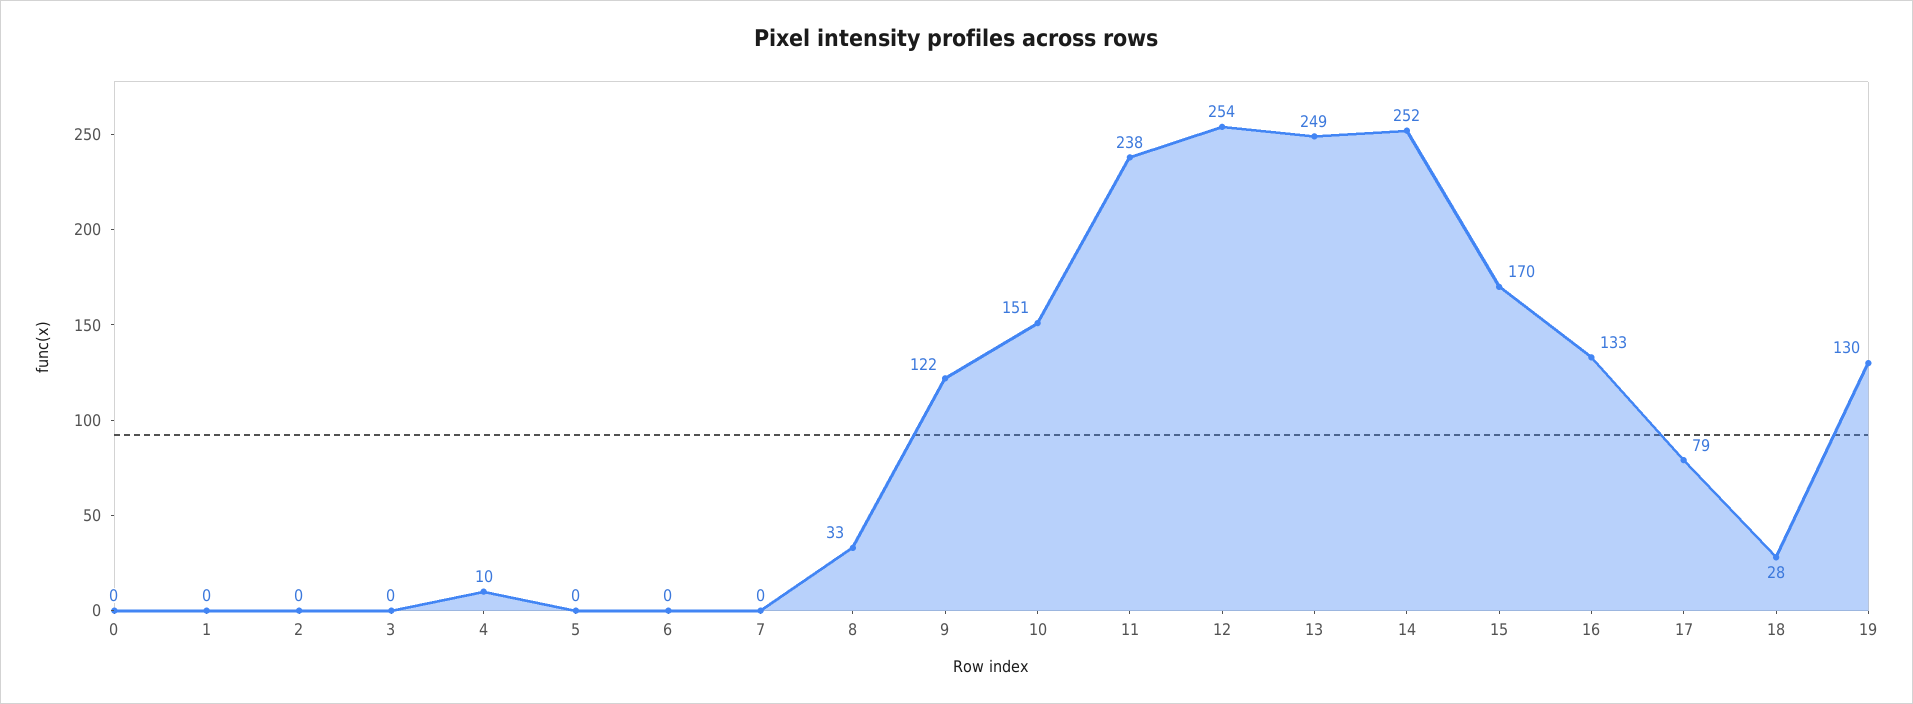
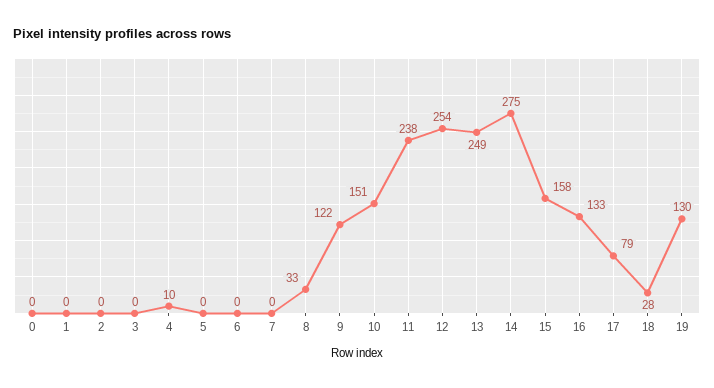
14: 252 -> 275
15: 170 -> 158

